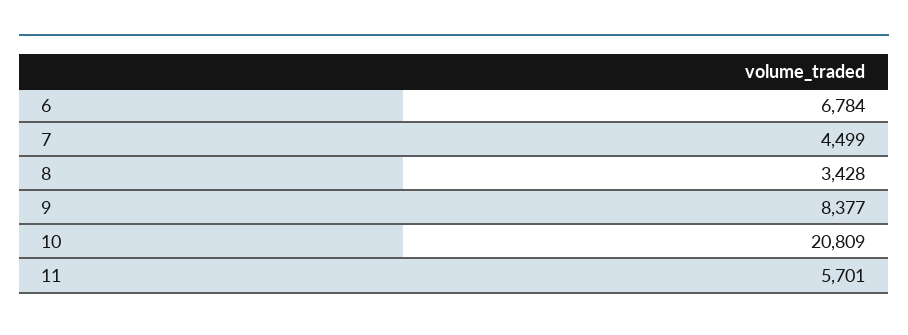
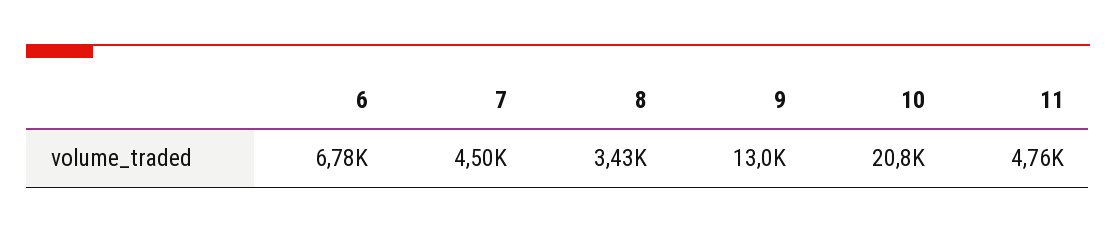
9: 8377 -> 13000
11: 5701 -> 4760

